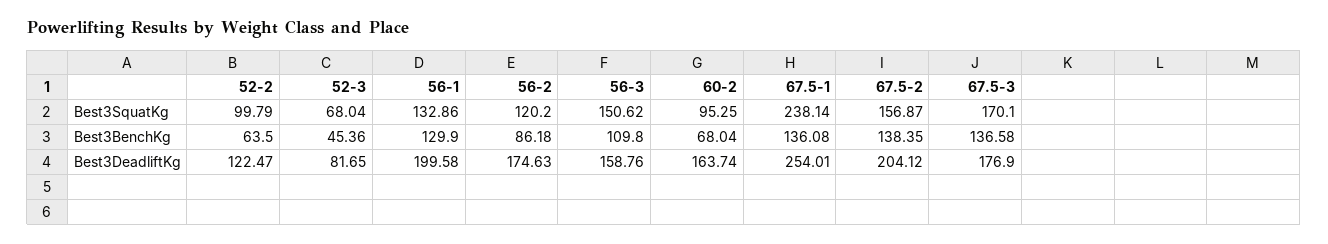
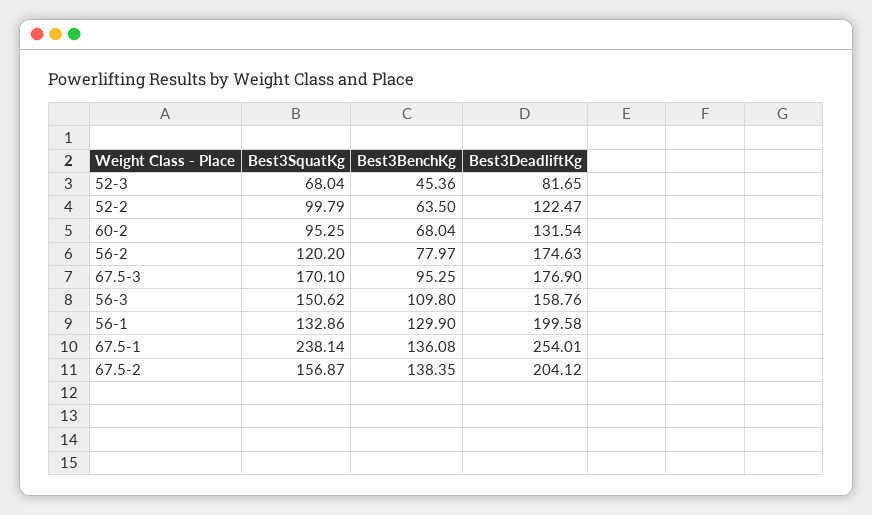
56-2, Best3BenchKg: 86.18 -> 77.97
67.5-3, Best3BenchKg: 136.58 -> 95.25
60-2, Best3DeadliftKg: 163.74 -> 131.54

